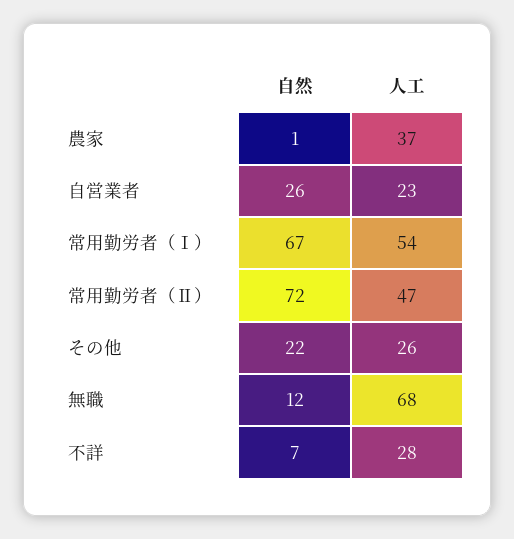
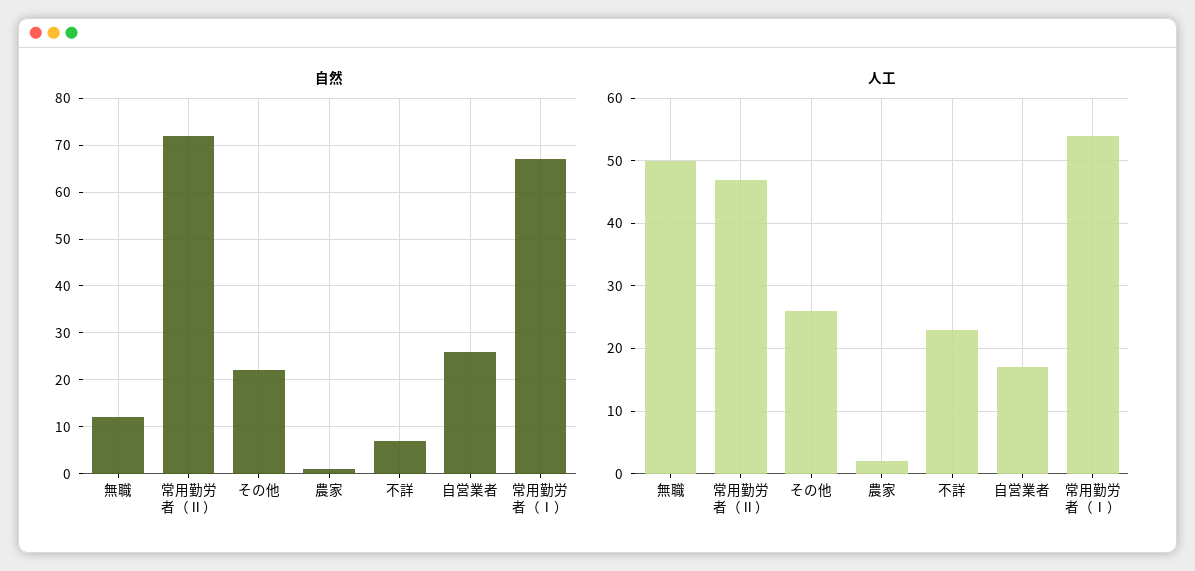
人工, 農家: 37 -> 2
人工, 自営業者: 23 -> 17
人工, 無職: 68 -> 50
人工, 不詳: 28 -> 23

